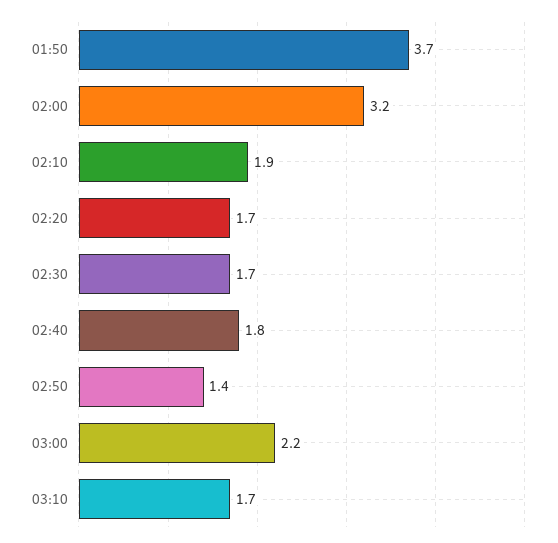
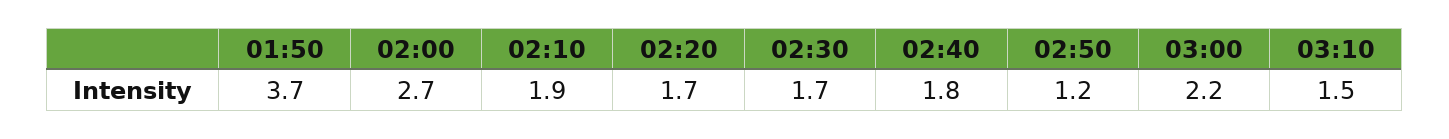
02:00: 3.2 -> 2.7
02:50: 1.4 -> 1.2
03:10: 1.7 -> 1.5

